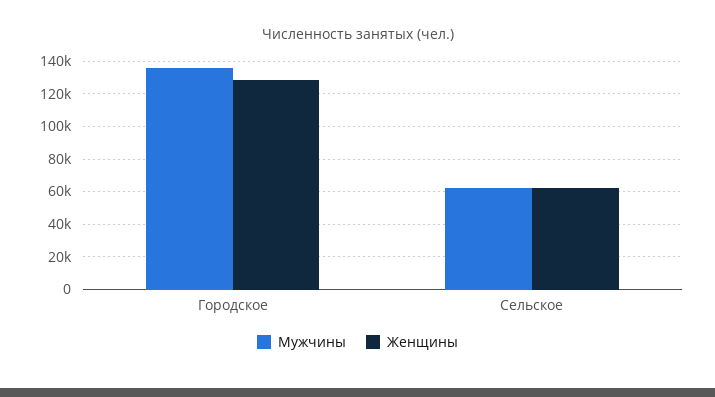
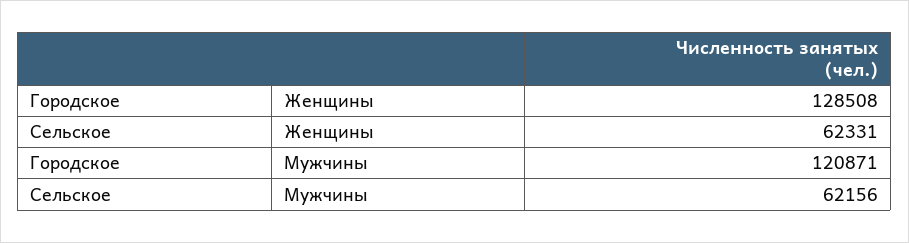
Мужчины, Городское: 135000 -> 120871

